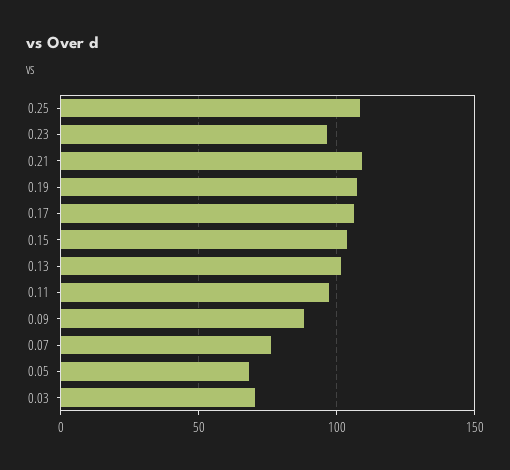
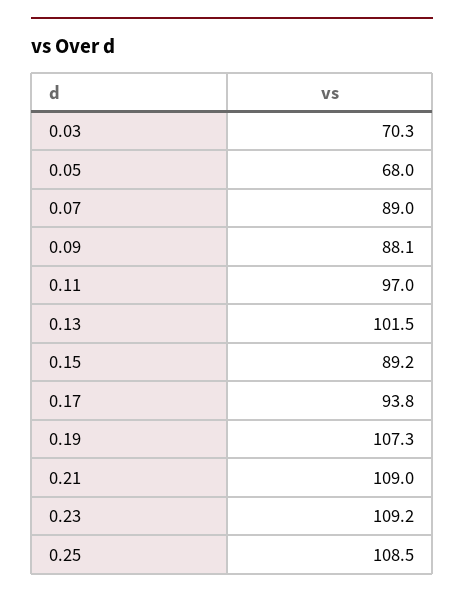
0.23: 95 -> 109.2
0.17: 105 -> 93.8
0.15: 105 -> 89.2
0.07: 75 -> 89

